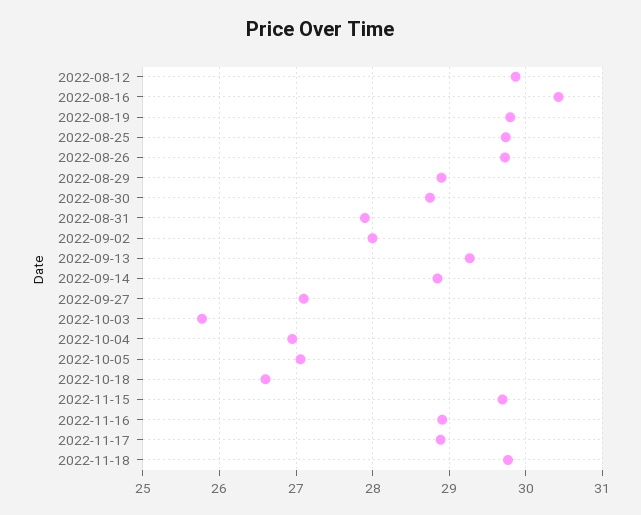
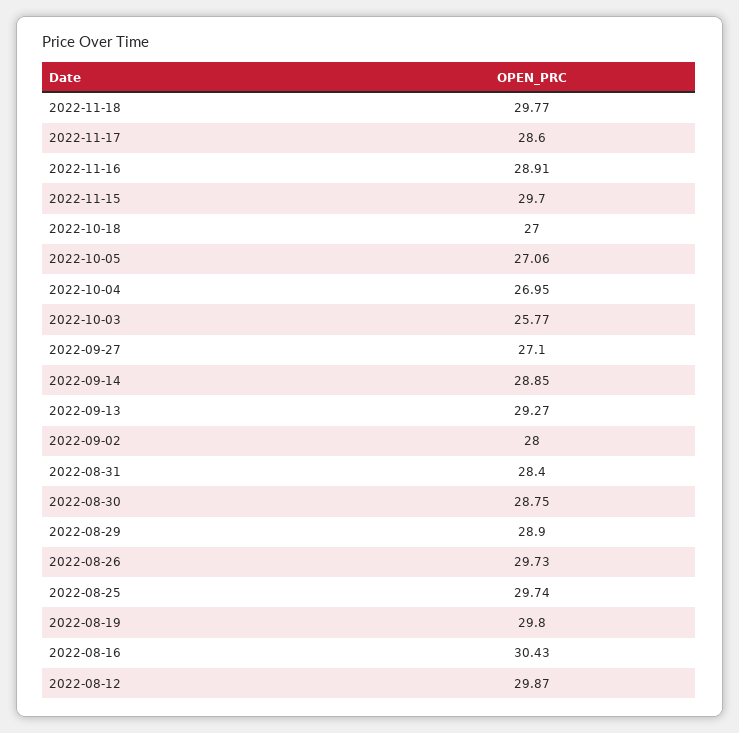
2022-08-31: 27.9 -> 28.4
2022-10-18: 26.6 -> 27
2022-11-17: 28.9 -> 28.6

